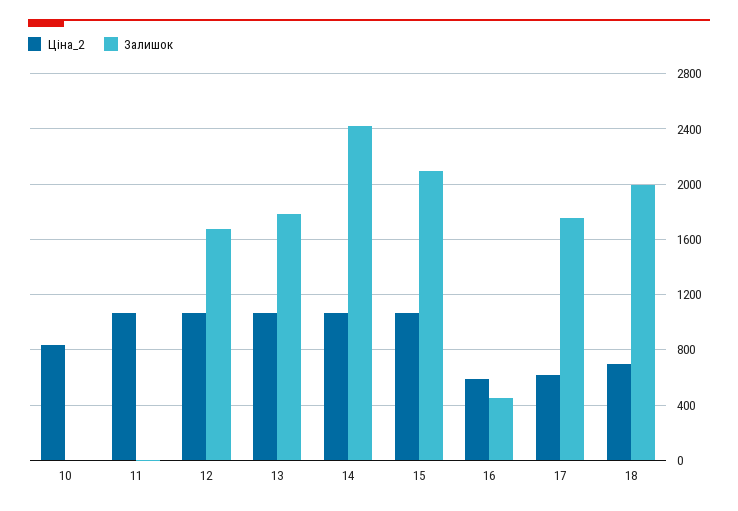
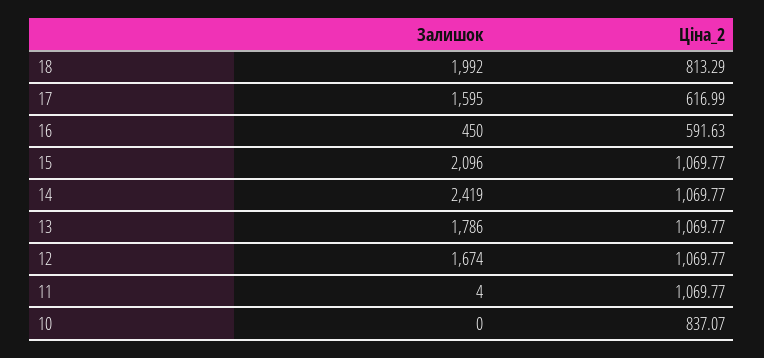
Залишок, 17: 1750 -> 1595
Ціна_2, 18: 700 -> 813.29

